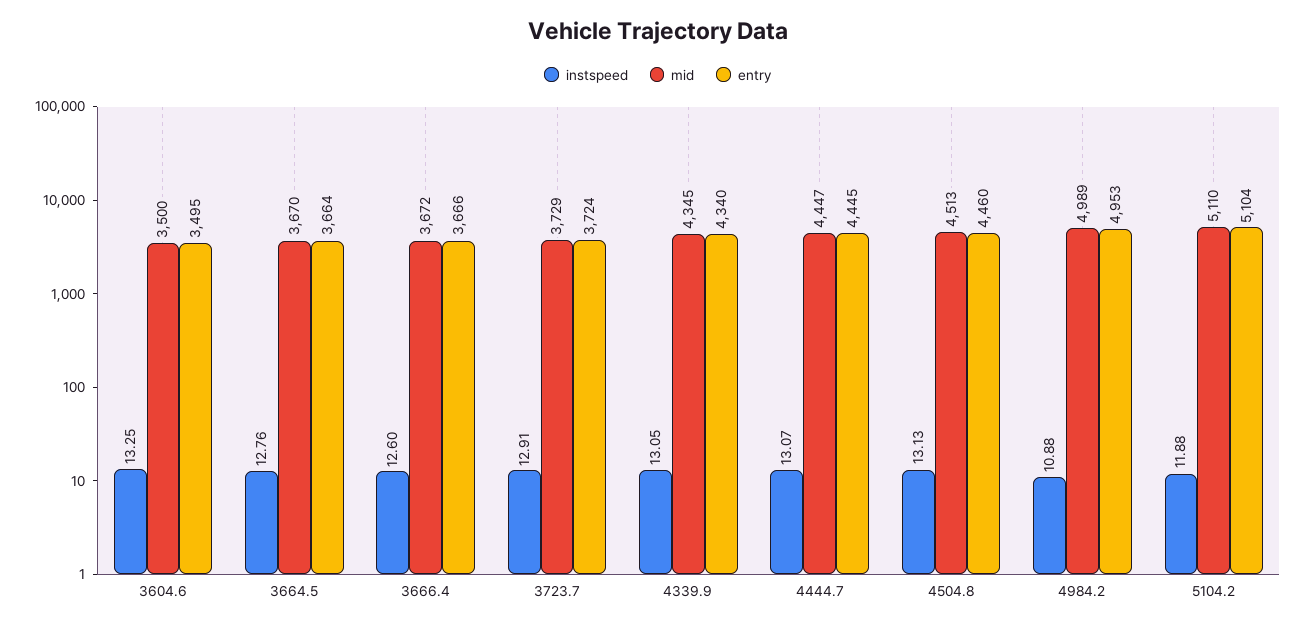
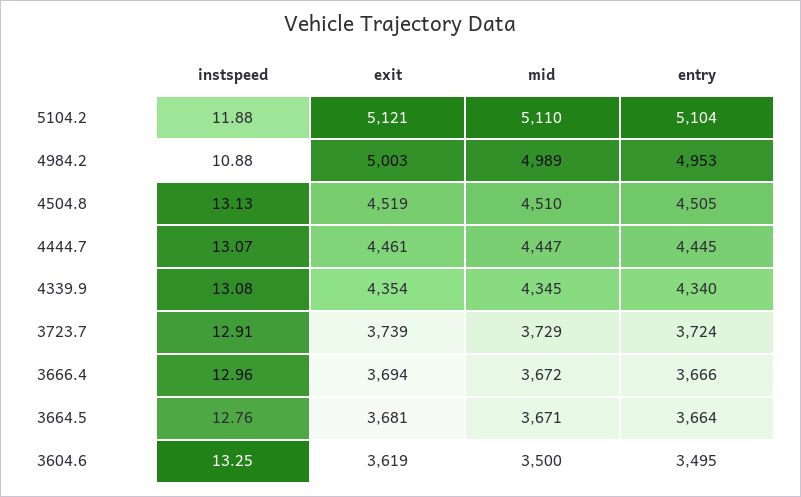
mid, 3664.5: 3670 -> 3671
instspeed, 3666.4: 12.6 -> 12.96
instspeed, 4339.9: 13.05 -> 13.08
mid, 4504.8: 4513 -> 4510
entry, 4504.8: 4460 -> 4505
exit, 5104.2: none -> 5121
exit, 4984.2: none -> 5003
exit, 4504.8: none -> 4519
exit, 4444.7: none -> 4461
exit, 4339.9: none -> 4354
exit, 3723.7: none -> 3739
exit, 3666.4: none -> 3694
exit, 3664.5: none -> 3681
exit, 3604.6: none -> 3619

